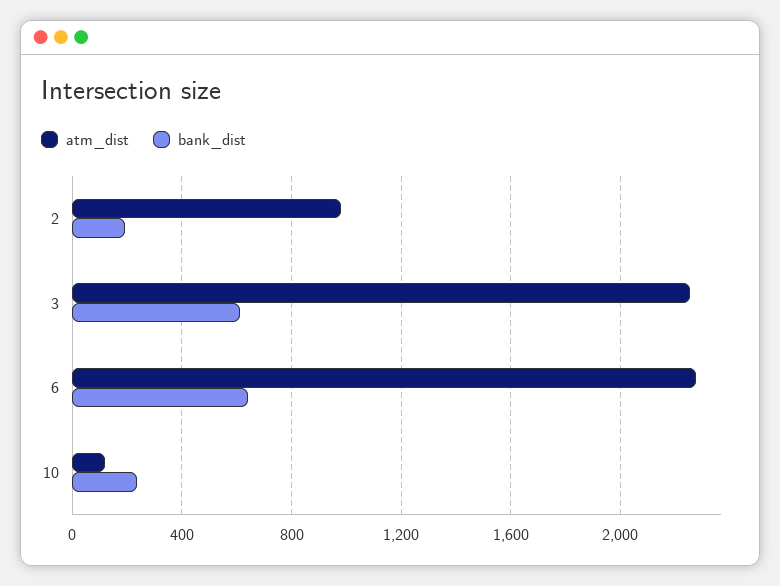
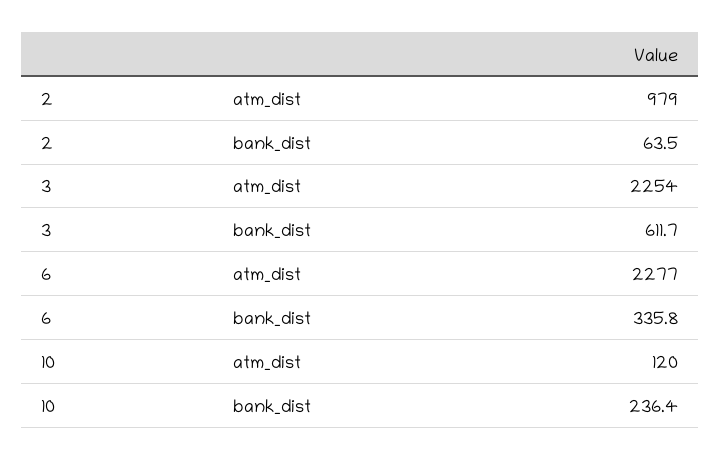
bank_dist, 2: 200 -> 63.5
bank_dist, 6: 650 -> 335.8

